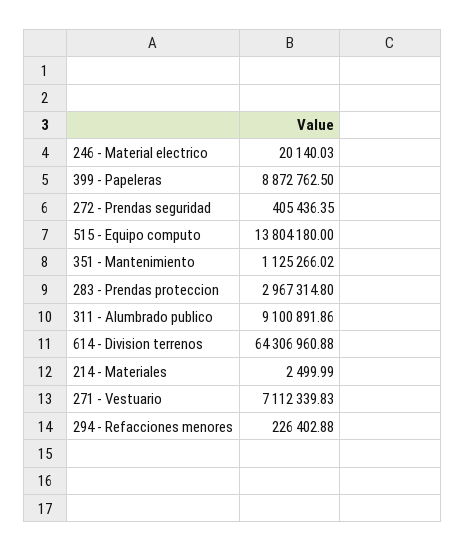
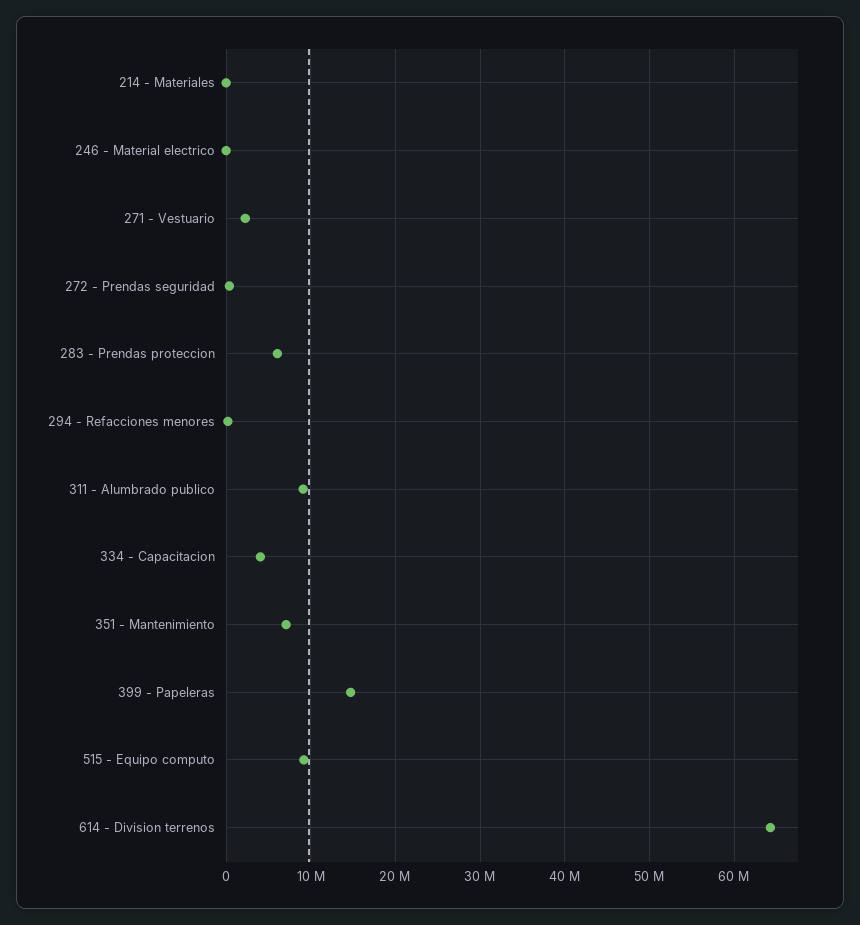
399 - Papeleras: 8872762.5 -> 15000000
515 - Equipo computo: 13804180 -> 9000000
351 - Mantenimiento: 1125266.02 -> 7000000
283 - Prendas proteccion: 2967314.8 -> 6000000
271 - Vestuario: 7112339.83 -> 2000000
334 - Capacitacion: none -> 4000000

